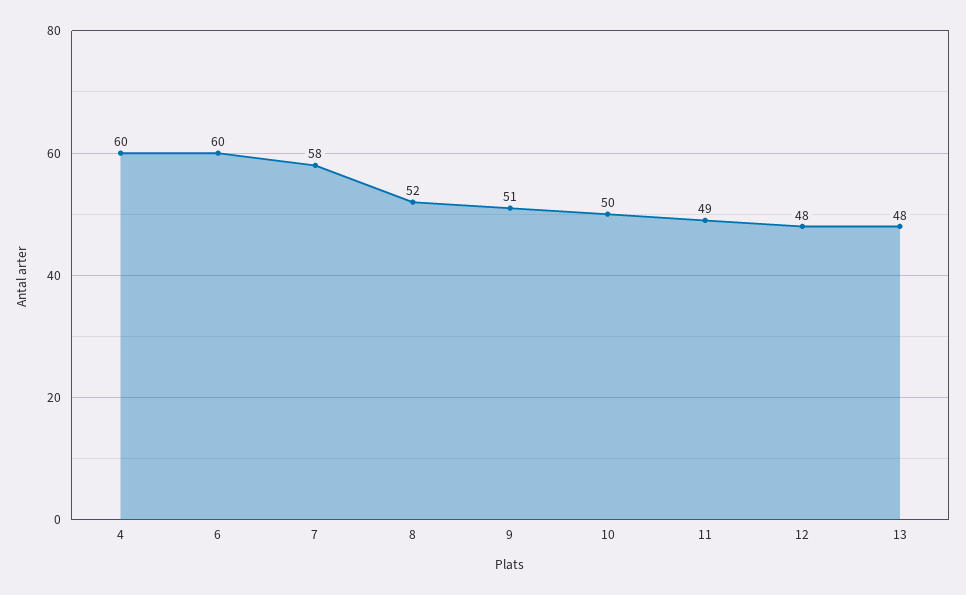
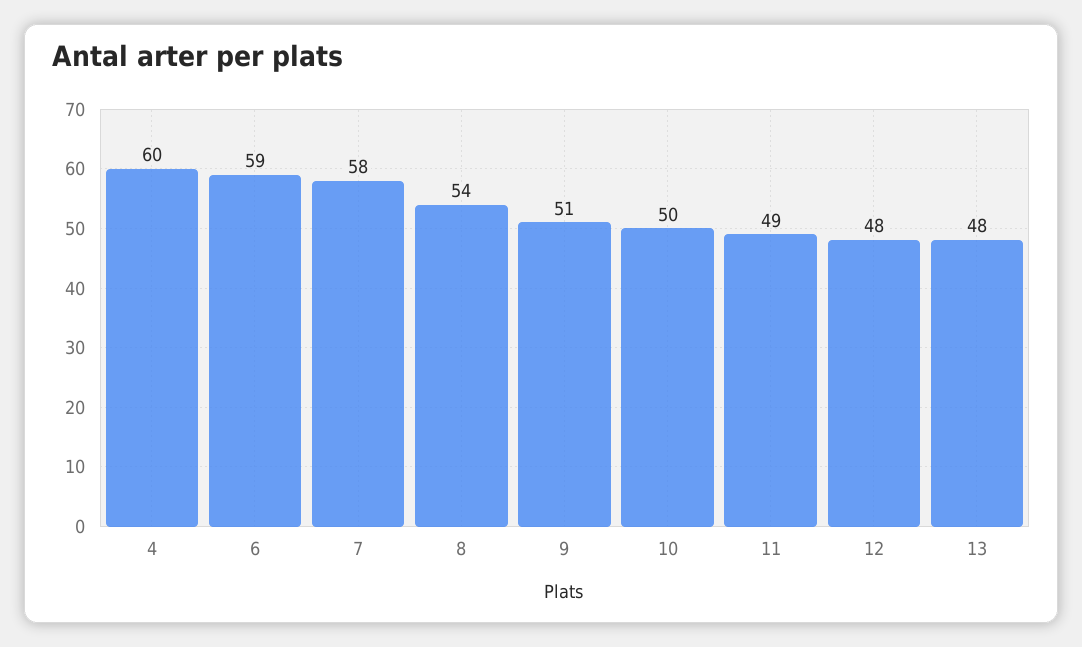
6: 60 -> 59
8: 52 -> 54

